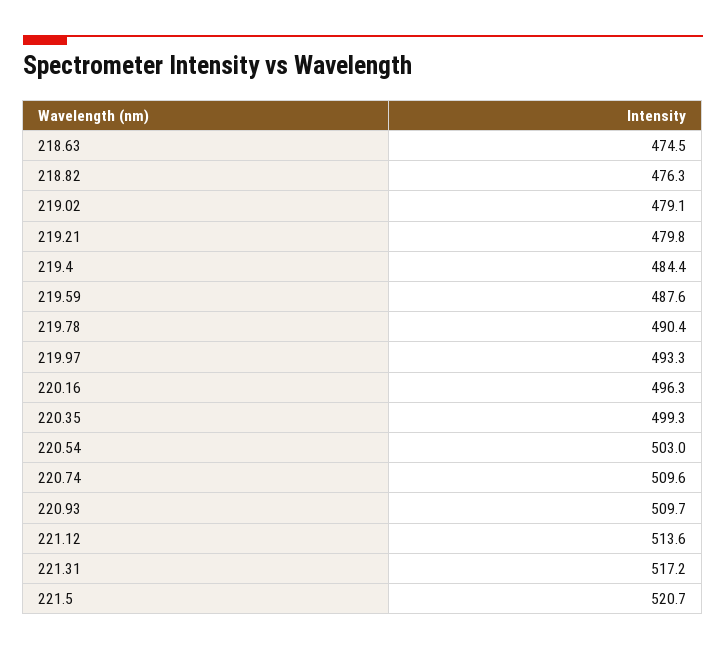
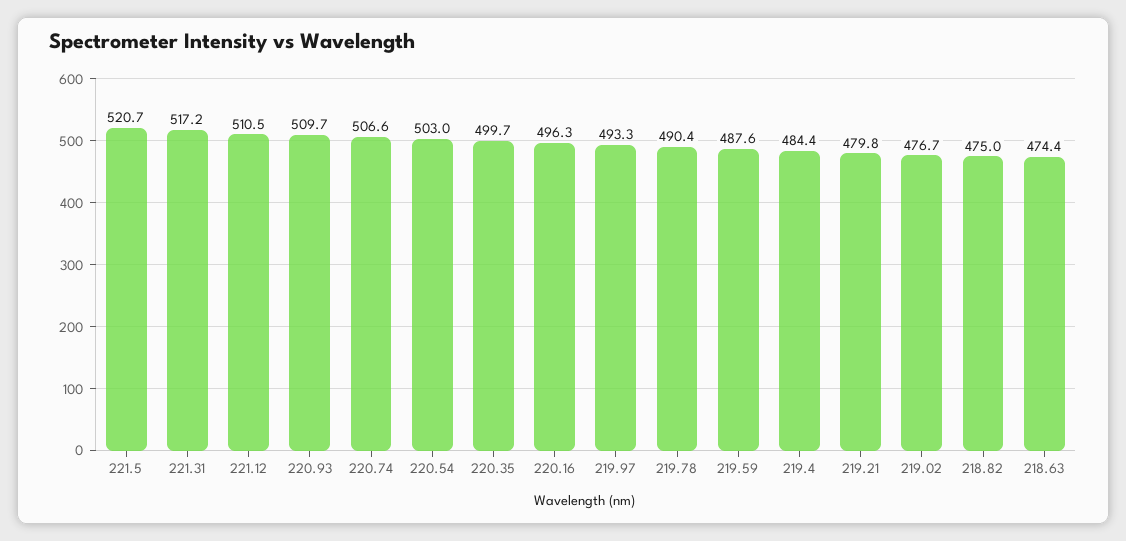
218.63: 474.5 -> 474.4
218.82: 476.3 -> 475
219.02: 479.1 -> 476.7
220.35: 499.3 -> 499.7
220.74: 509.6 -> 506.6
221.12: 513.6 -> 510.5

